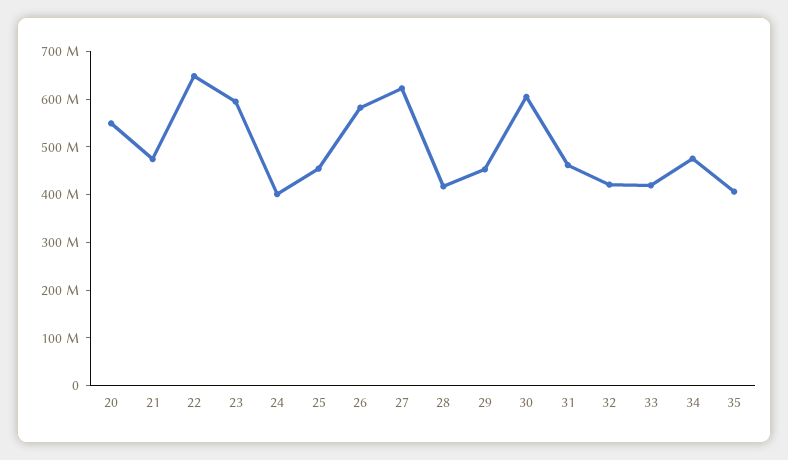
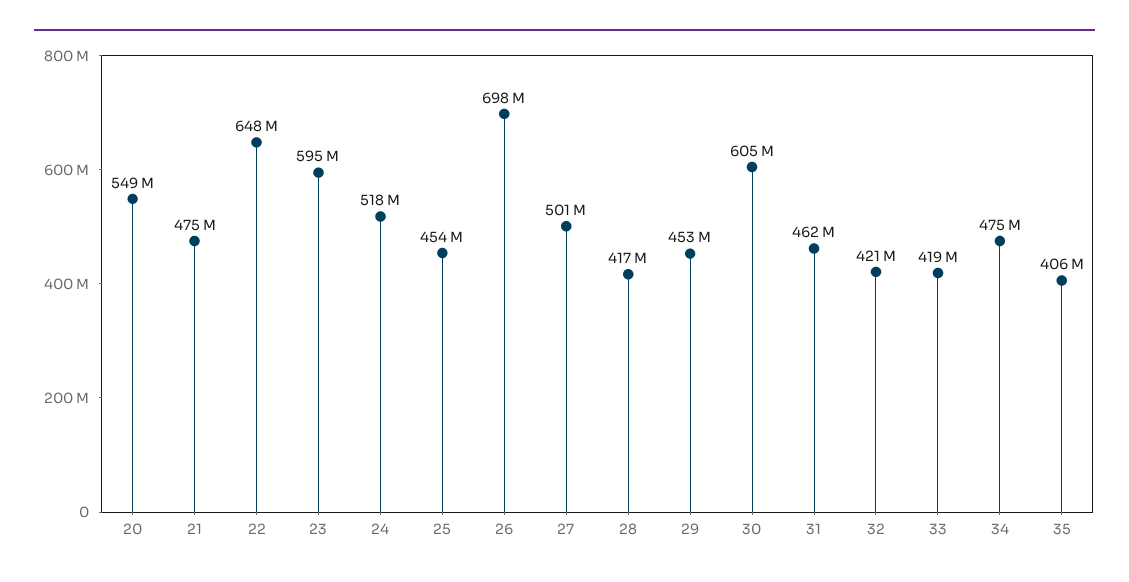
24: 400000000 -> 518000000
26: 580000000 -> 698000000
27: 620000000 -> 501000000

